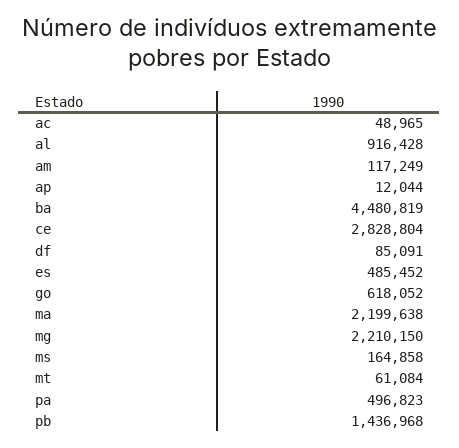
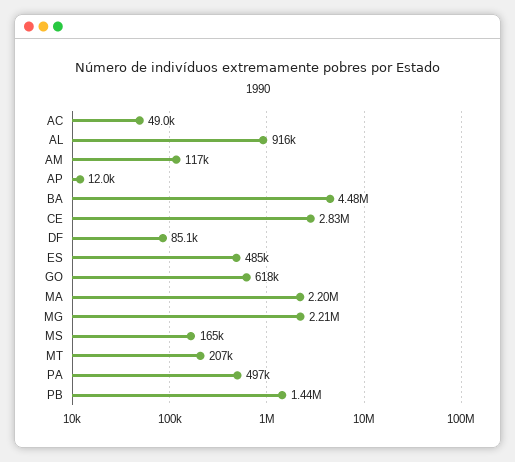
mt: 61084 -> 207000

